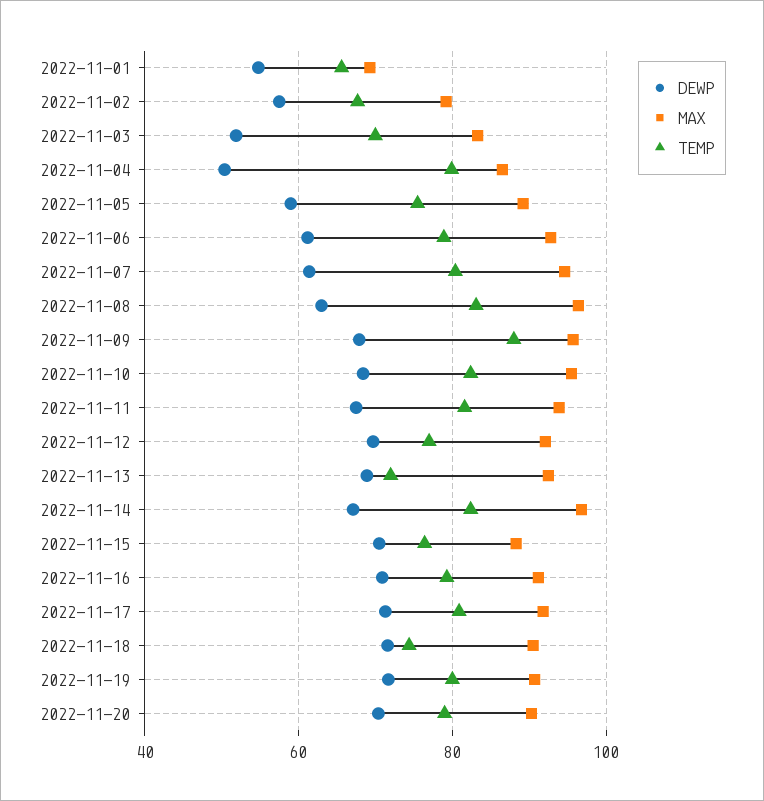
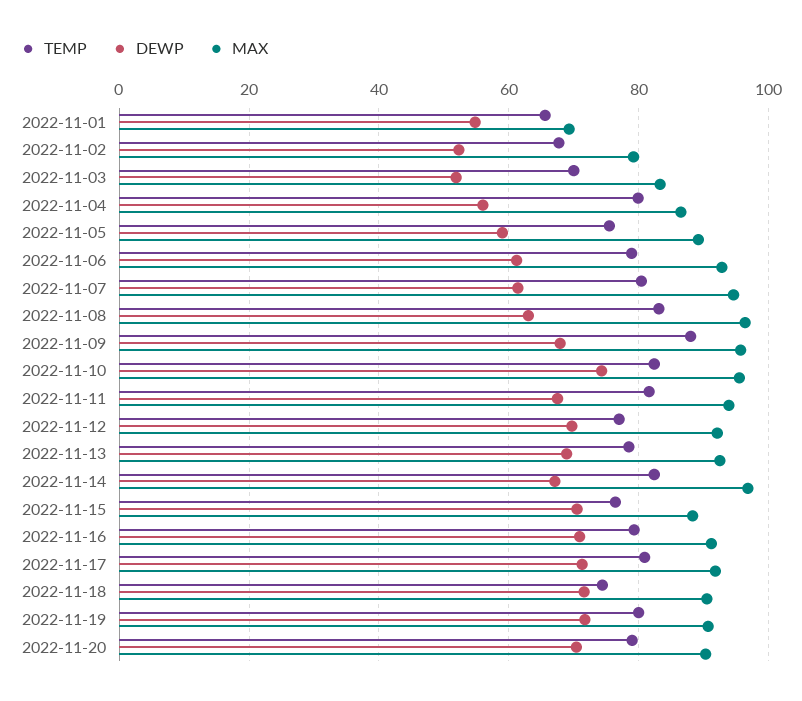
DEWP, 2022-11-02: 58 -> 52
DEWP, 2022-11-04: 50 -> 56
DEWP, 2022-11-10: 68 -> 74
TEMP, 2022-11-13: 72 -> 78

